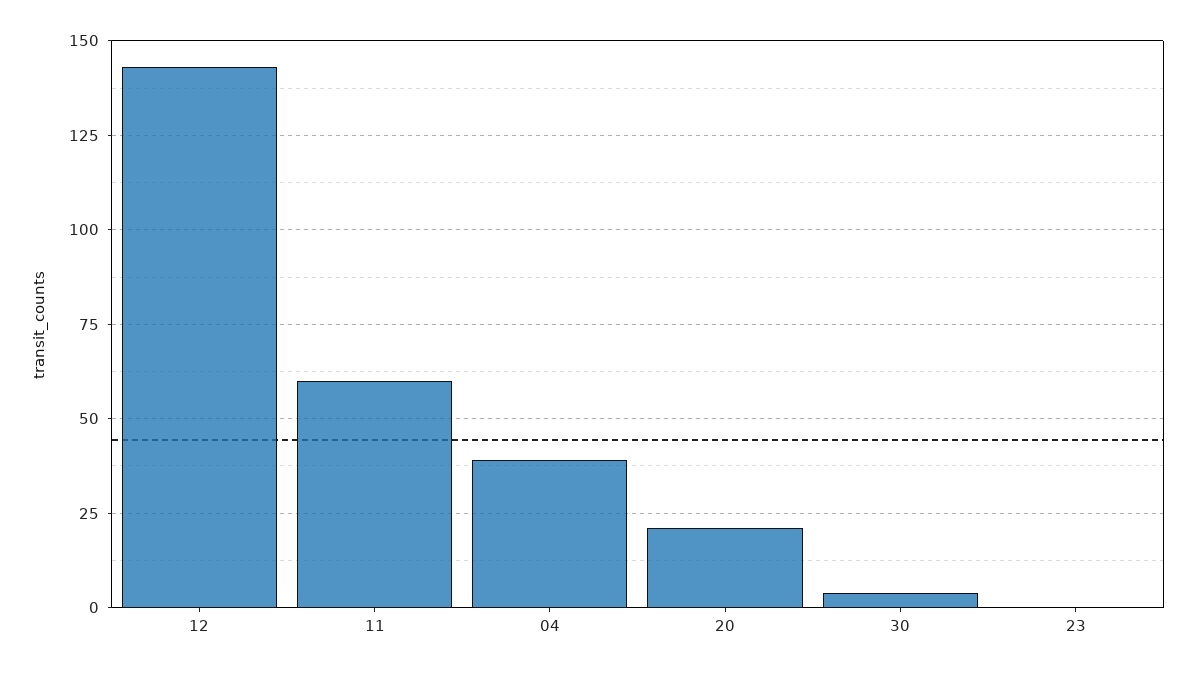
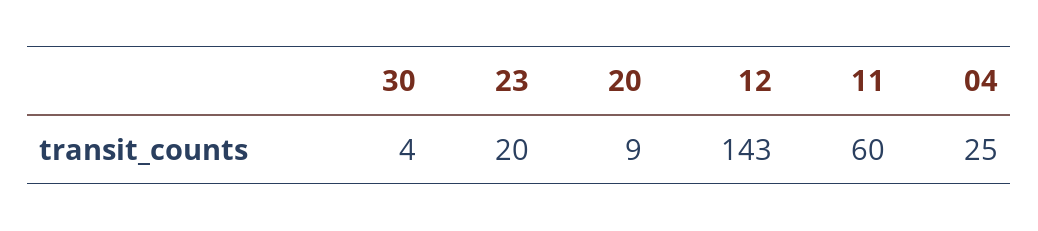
04: 40 -> 25
20: 20 -> 9
23: 0 -> 20

